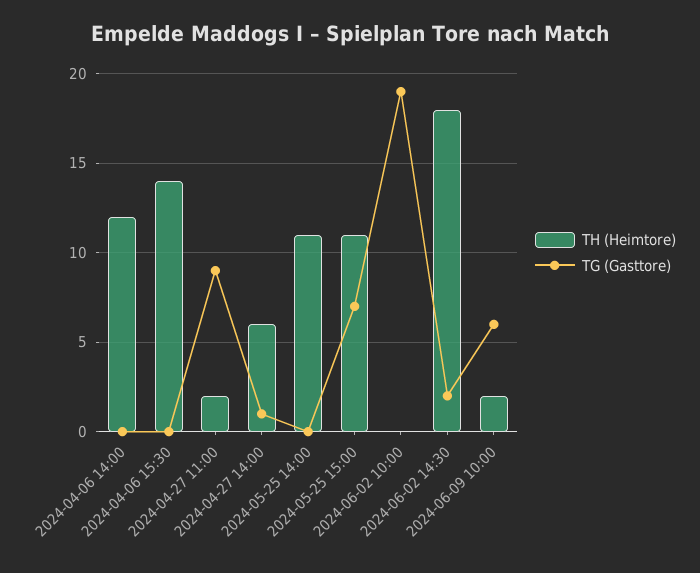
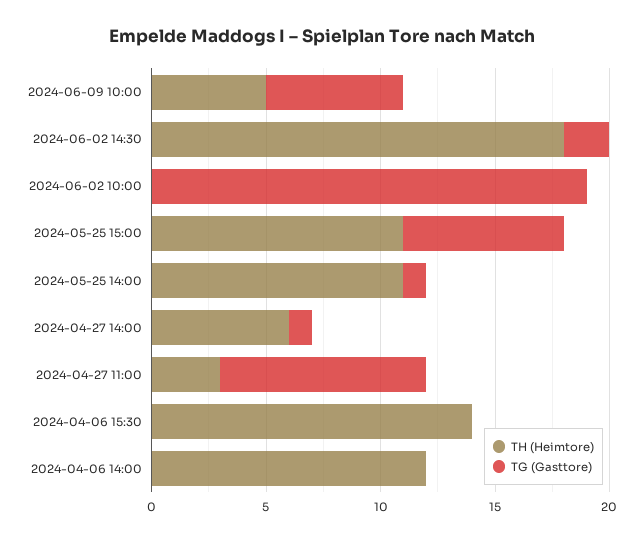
TH (Heimtore), 2024-04-27 11:00: 2 -> 3
TG (Gasttore), 2024-05-25 14:00: 0 -> 1
TH (Heimtore), 2024-06-09 10:00: 2 -> 5

